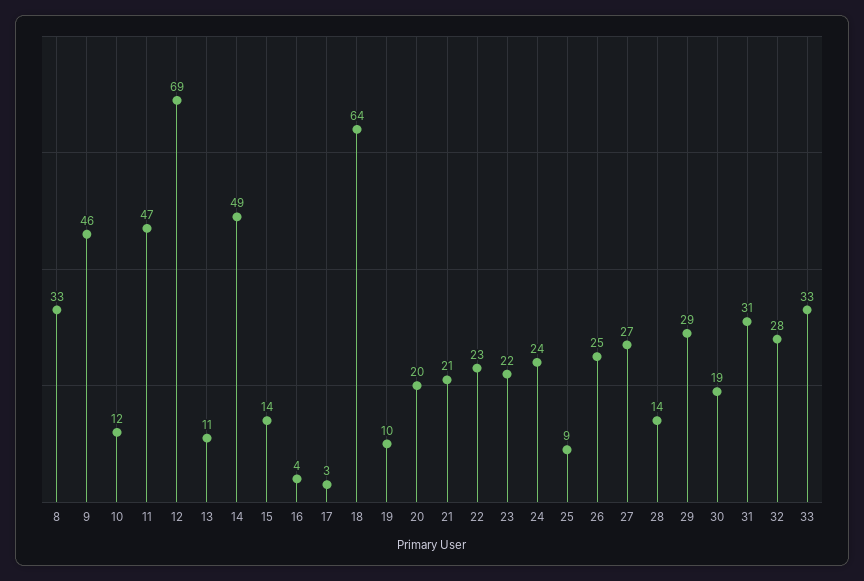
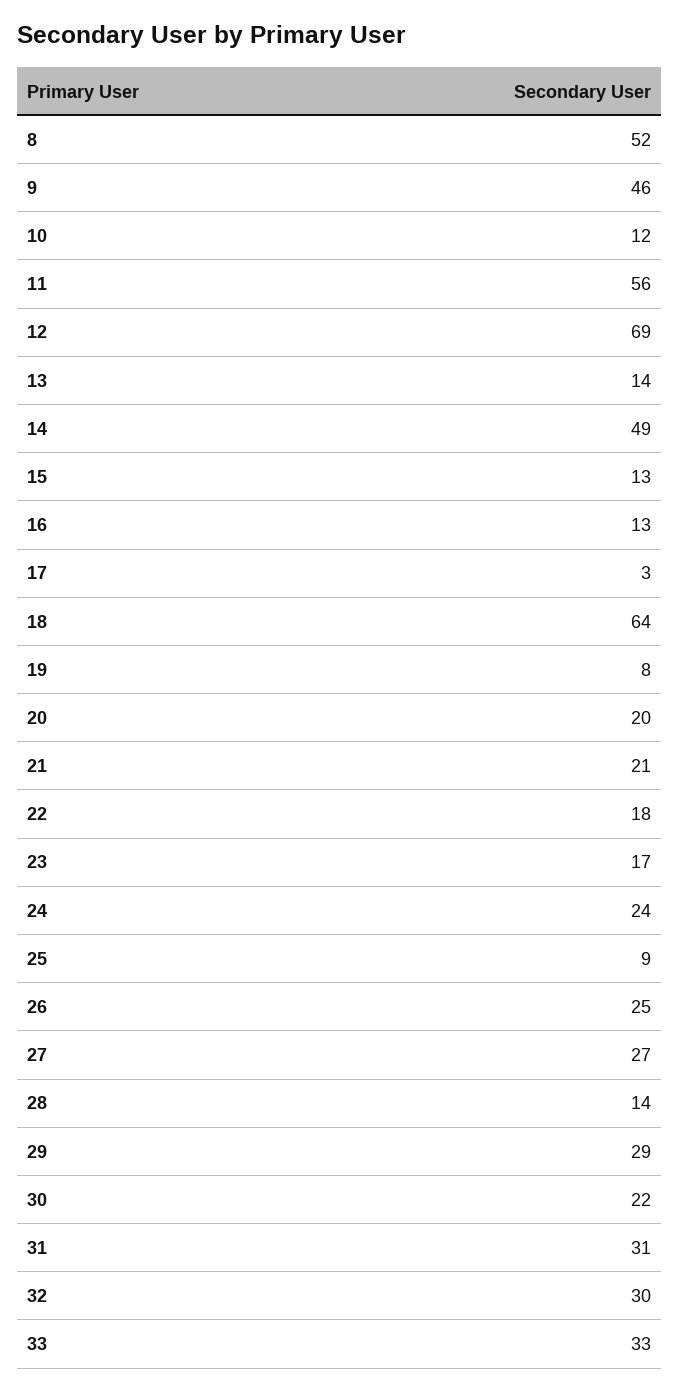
8: 33 -> 52
11: 47 -> 56
13: 11 -> 14
15: 14 -> 13
16: 4 -> 13
19: 10 -> 8
22: 23 -> 18
23: 22 -> 17
30: 19 -> 22
32: 28 -> 30

